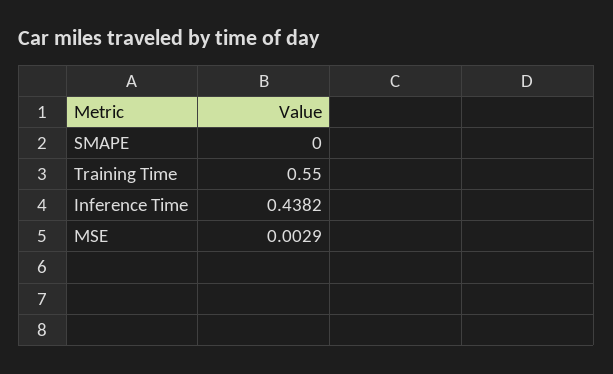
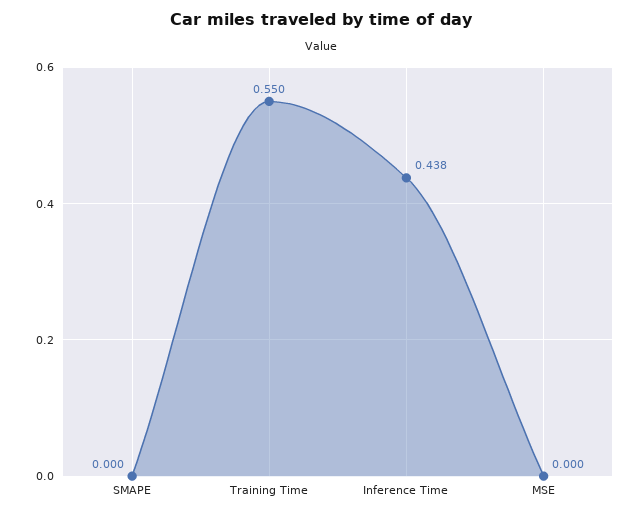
MSE: 0.0029 -> 0

